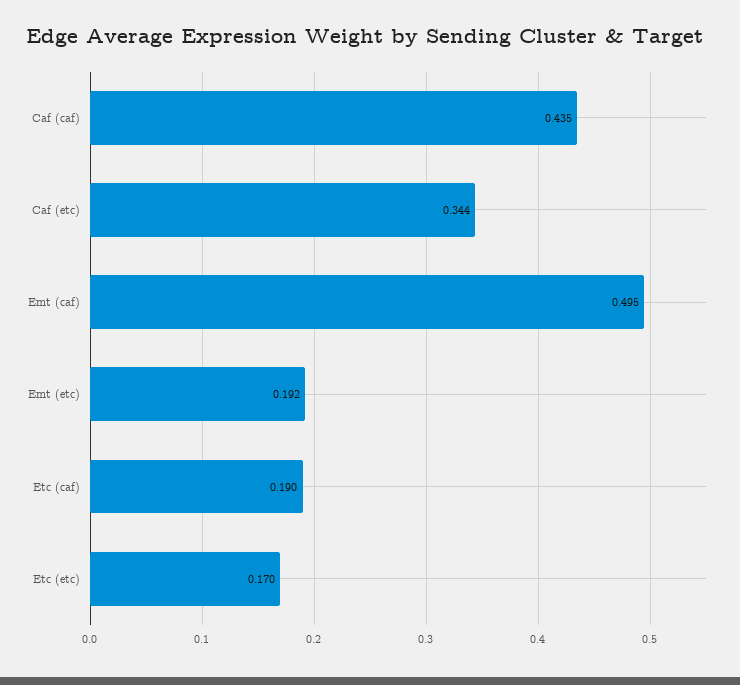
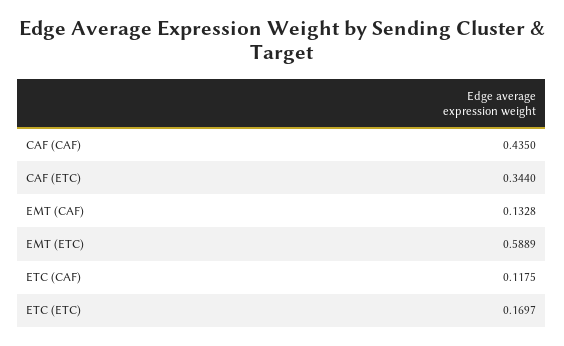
Emt (caf): 0.495 -> 0.1328
Emt (etc): 0.192 -> 0.5889
Etc (caf): 0.19 -> 0.1175

